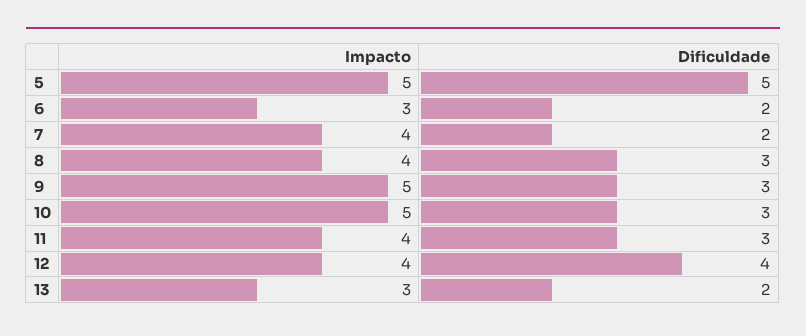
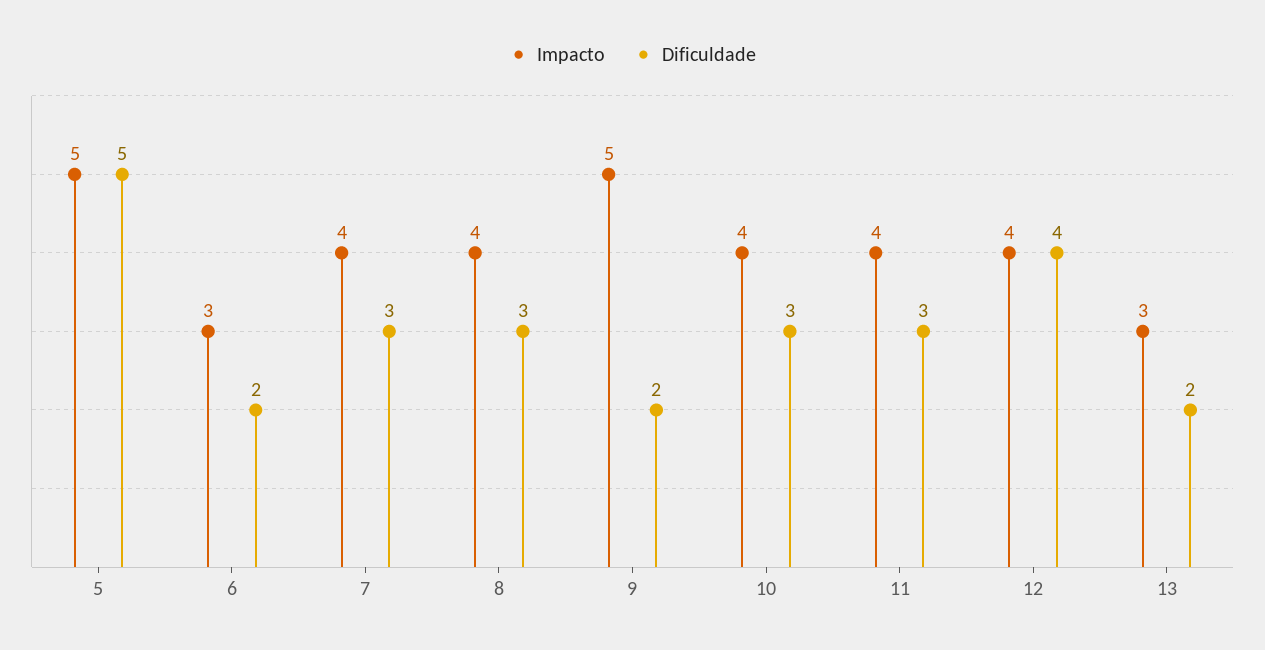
Dificuldade, 7: 2 -> 3
Dificuldade, 9: 3 -> 2
Impacto, 10: 5 -> 4

